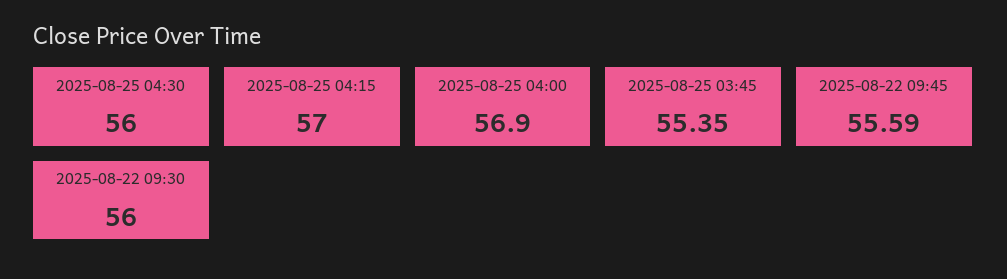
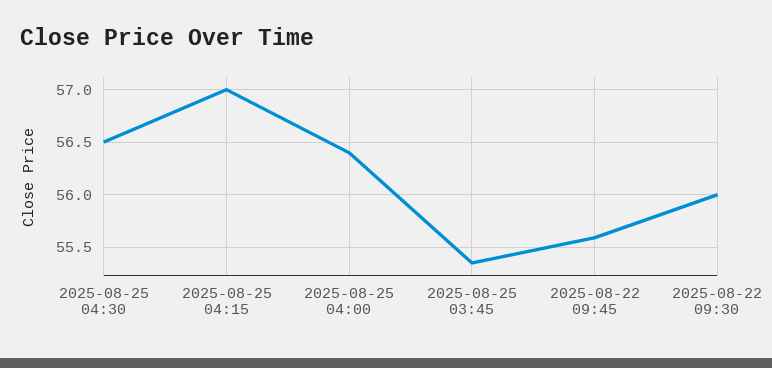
2025-08-25 04:30: 56 -> 56.5
2025-08-25 04:00: 56.9 -> 56.4

